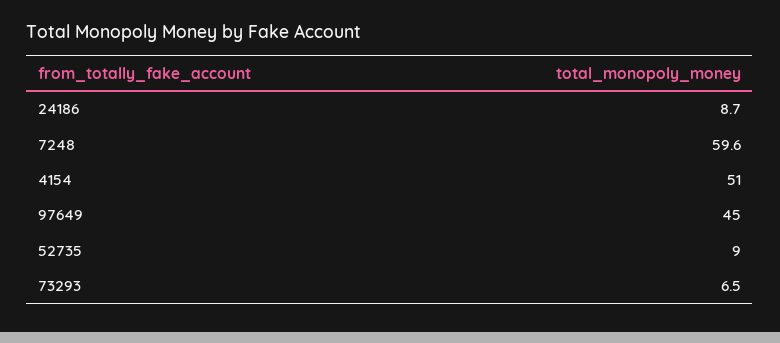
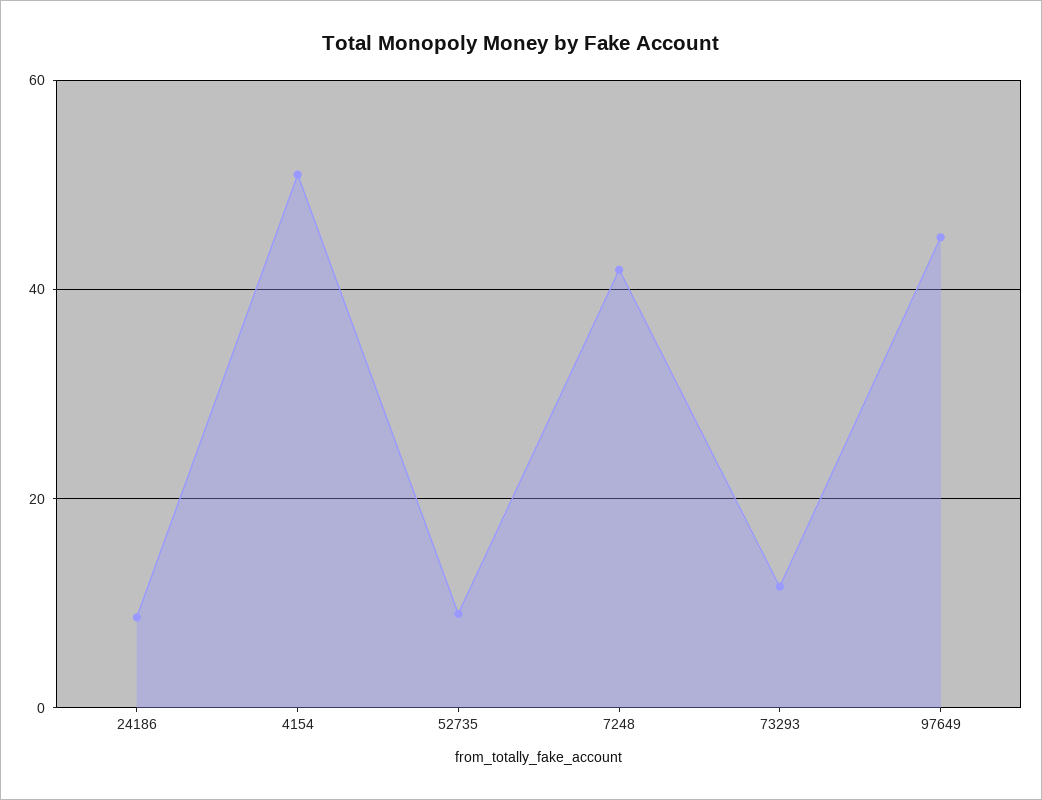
7248: 59.6 -> 42
73293: 6.5 -> 12

